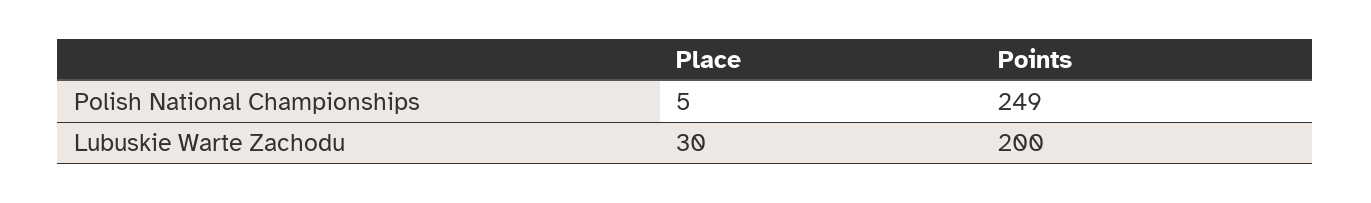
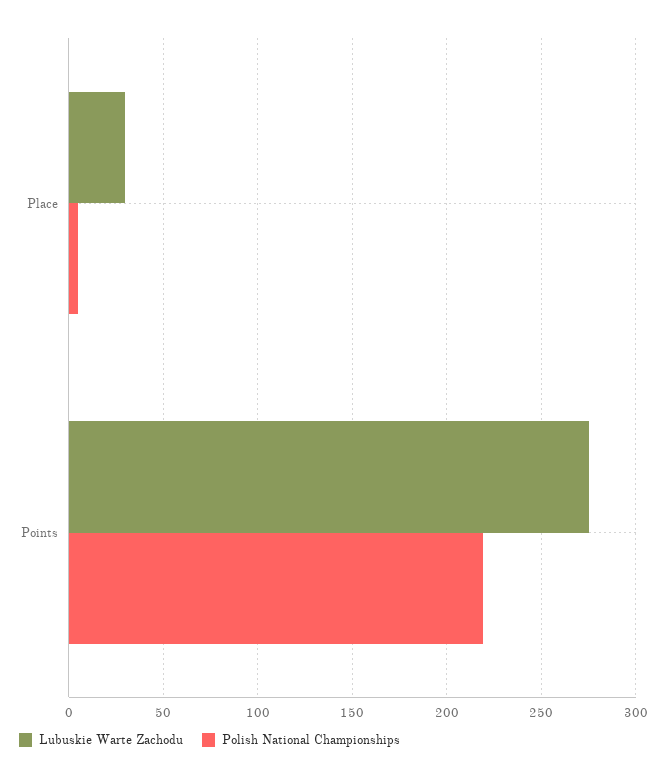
Polish National Championships, Points: 249 -> 220
Lubuskie Warte Zachodu, Points: 200 -> 275

